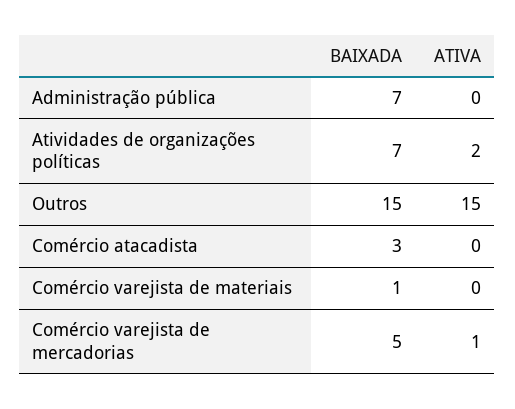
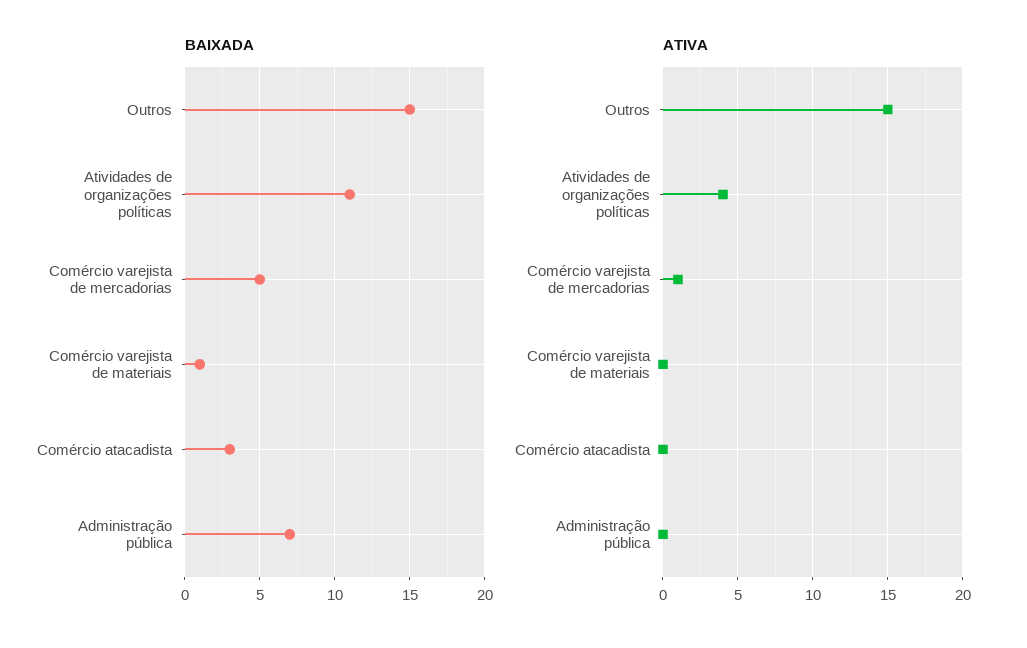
BAIXADA, Atividades de organizações políticas: 7 -> 11
ATIVA, Atividades de organizações políticas: 2 -> 4

